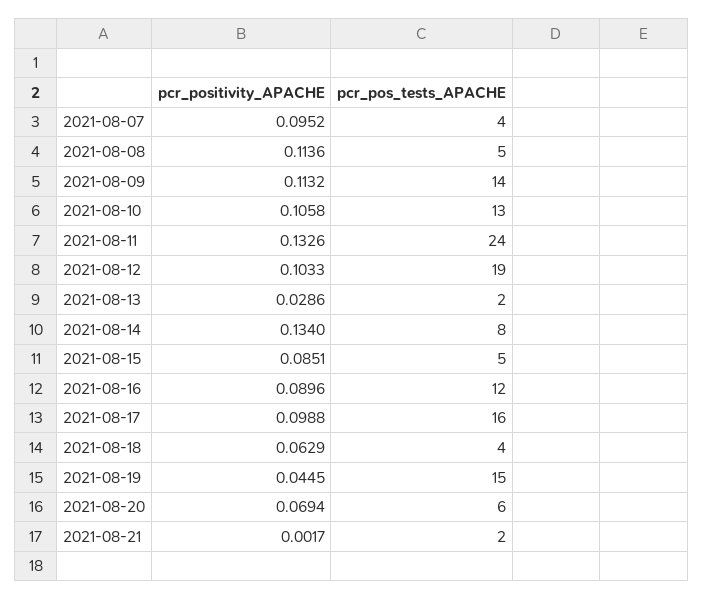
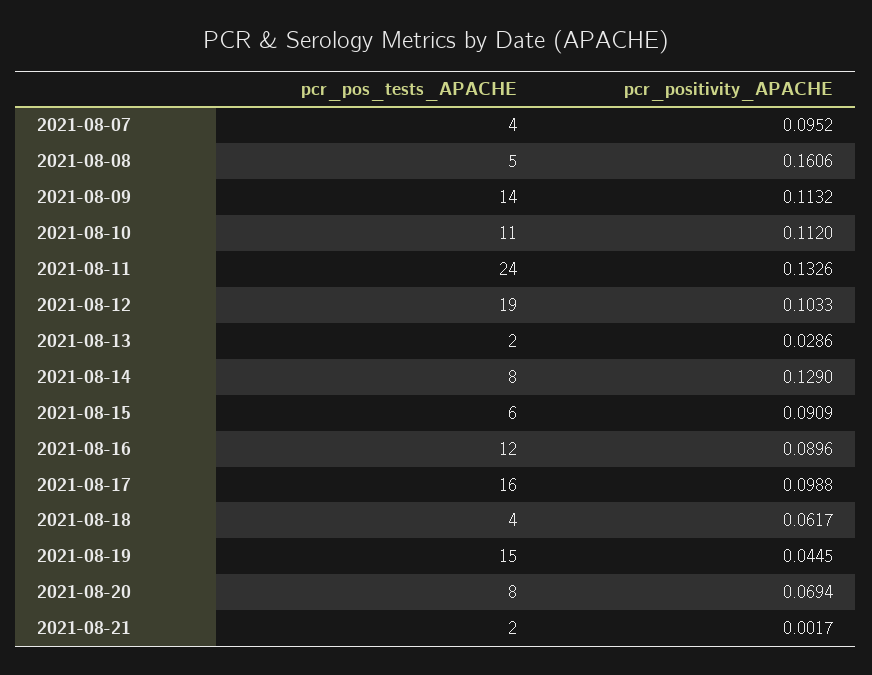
pcr_positivity_APACHE, 2021-08-08: 0.1136 -> 0.1606
pcr_positivity_APACHE, 2021-08-10: 0.1058 -> 0.112
pcr_pos_tests_APACHE, 2021-08-10: 13 -> 11
pcr_positivity_APACHE, 2021-08-14: 0.134 -> 0.129
pcr_positivity_APACHE, 2021-08-15: 0.0851 -> 0.0909
pcr_pos_tests_APACHE, 2021-08-15: 5 -> 6
pcr_positivity_APACHE, 2021-08-18: 0.0629 -> 0.0617
pcr_pos_tests_APACHE, 2021-08-20: 6 -> 8

